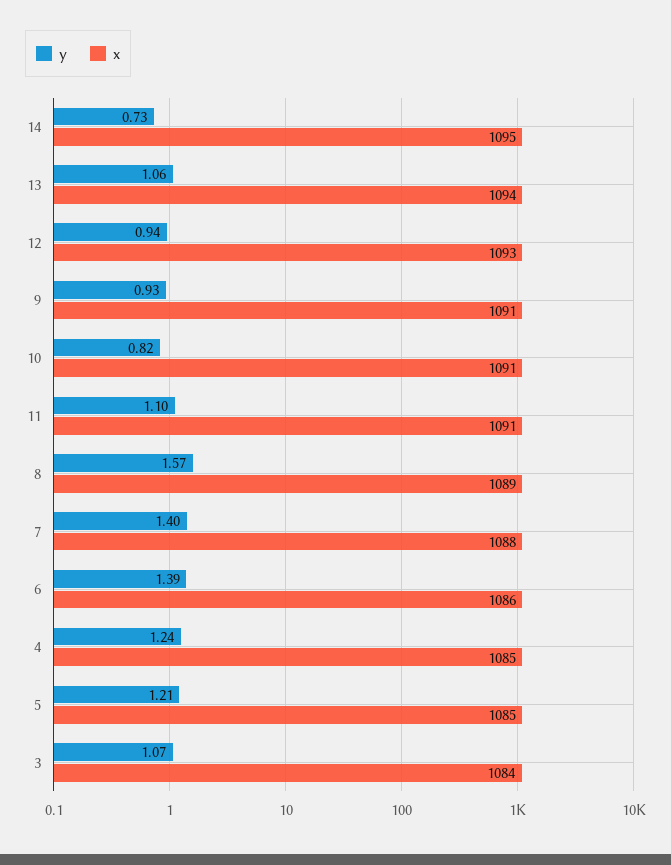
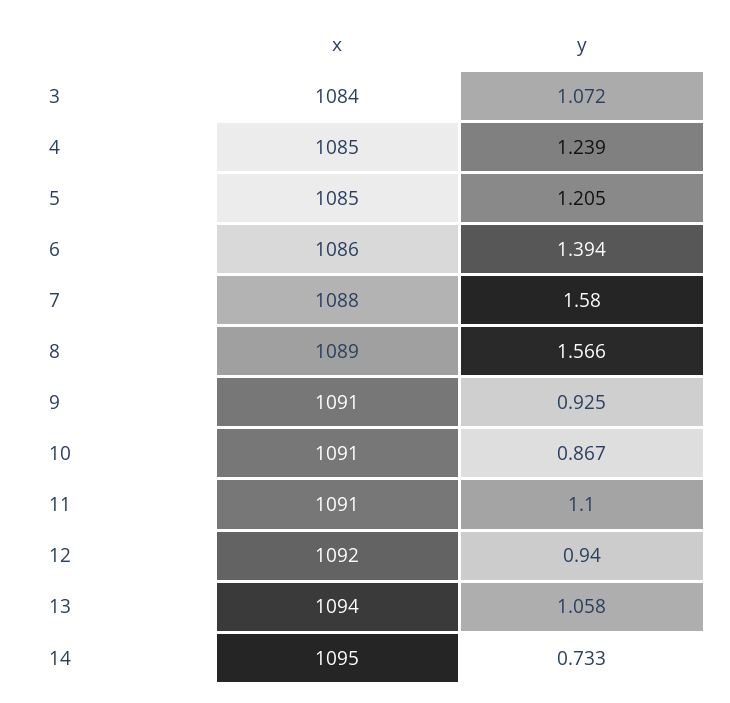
x, 12: 1093 -> 1092
y, 10: 0.82 -> 0.867
y, 7: 1.4 -> 1.58

